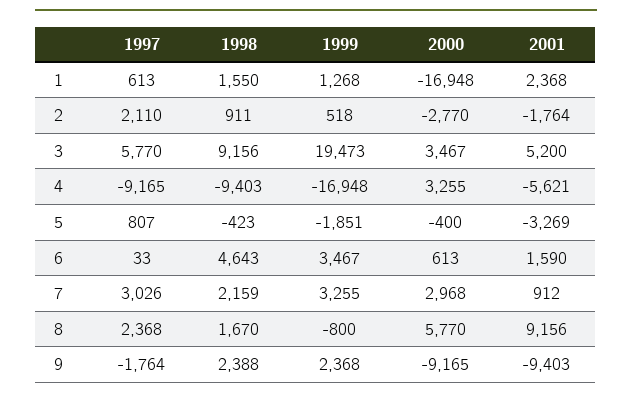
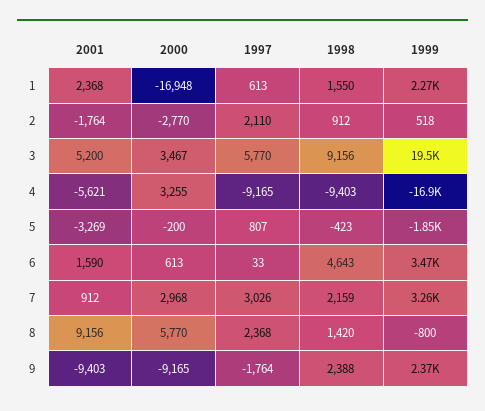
1999, 1: 1268 -> 2270
1998, 2: 911 -> 912
2000, 5: -400 -> -200
1998, 8: 1670 -> 1420

